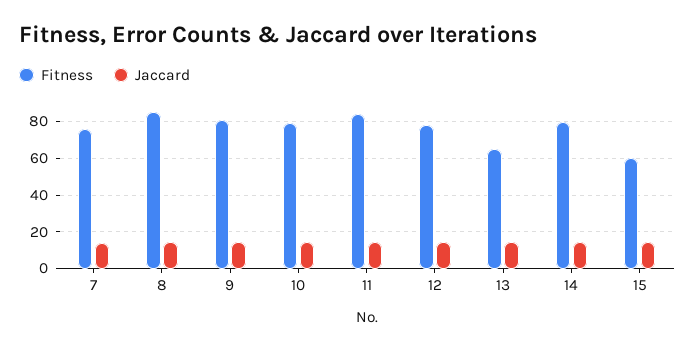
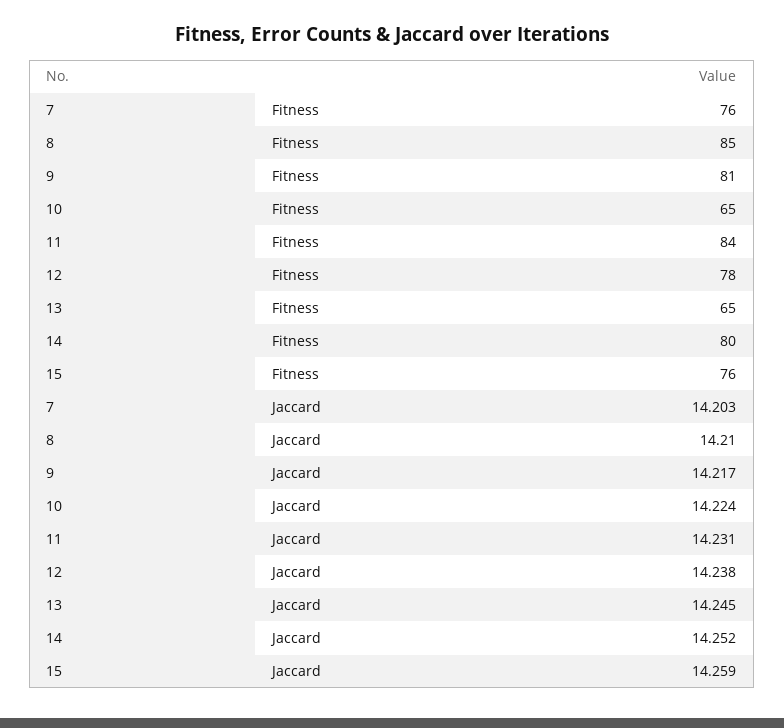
Fitness, 10: 80 -> 65
Fitness, 15: 60 -> 76

